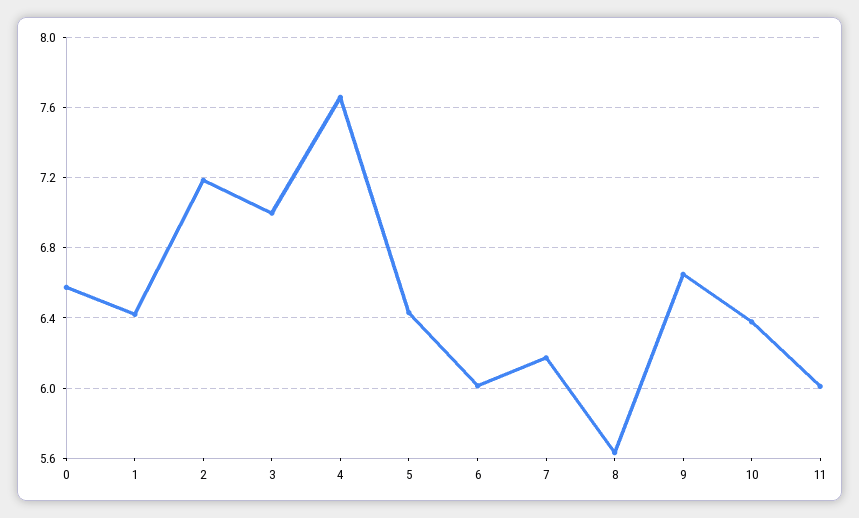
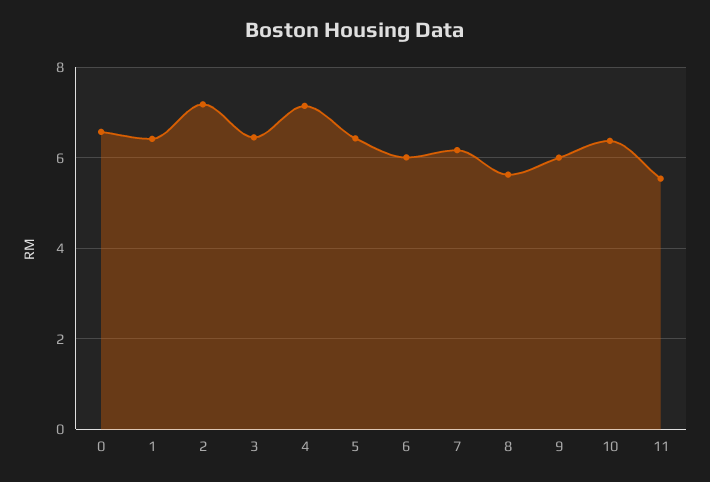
3: 7 -> 6.4
4: 7.65 -> 7.2
9: 6.65 -> 6
11: 6 -> 5.6

